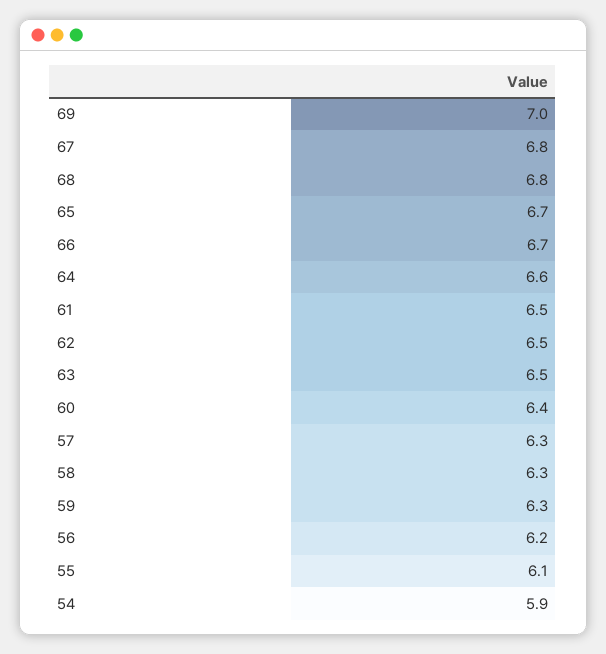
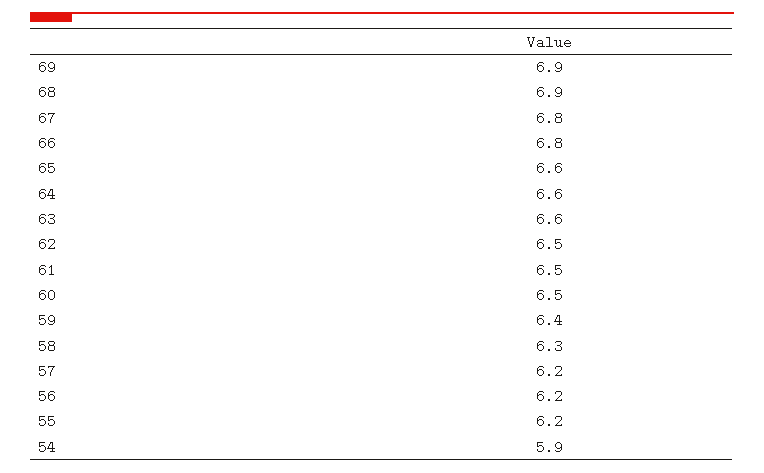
69: 7 -> 6.9
68: 6.8 -> 6.9
65: 6.7 -> 6.6
66: 6.7 -> 6.8
63: 6.5 -> 6.6
60: 6.4 -> 6.5
57: 6.3 -> 6.2
59: 6.3 -> 6.4
55: 6.1 -> 6.2

